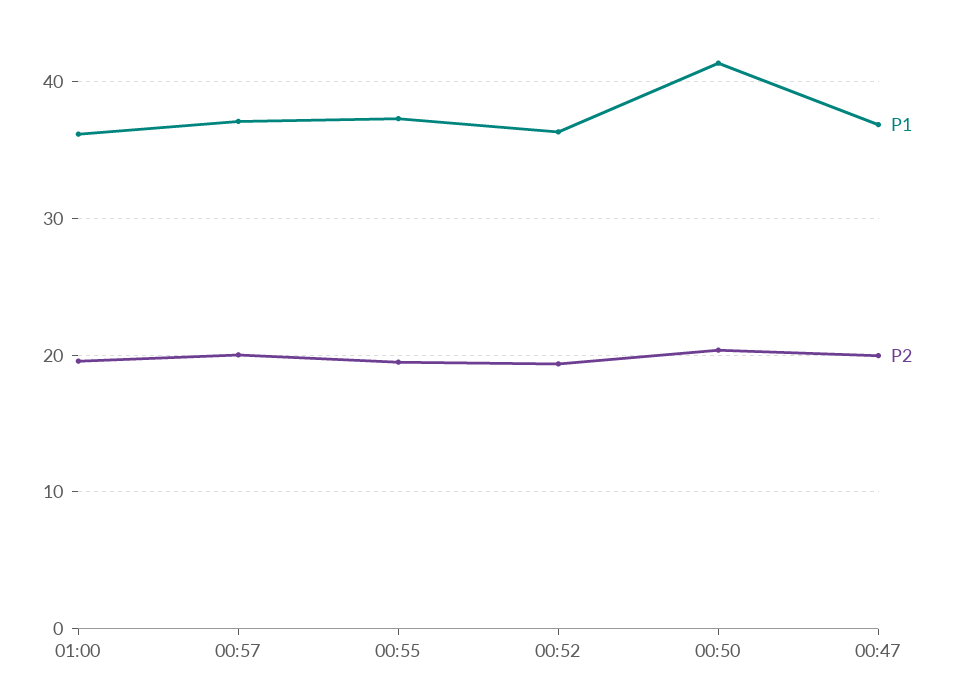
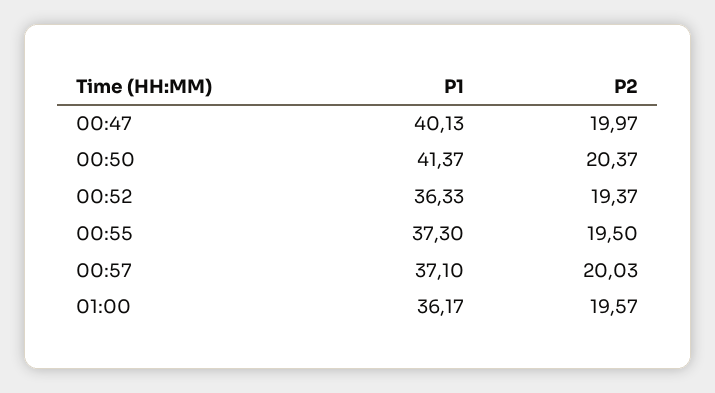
P1, 00:47: 37 -> 40.13

